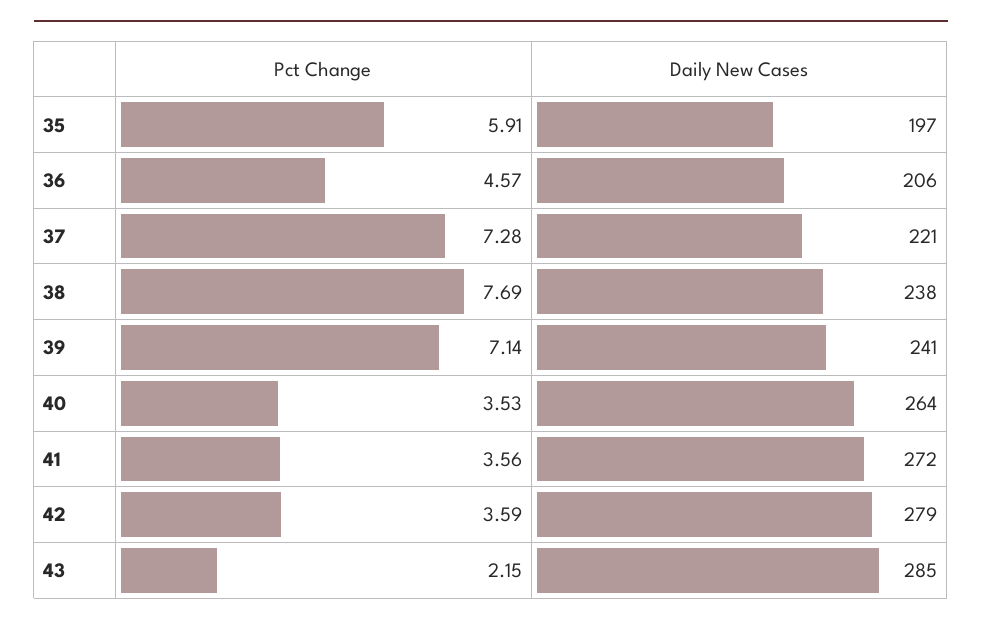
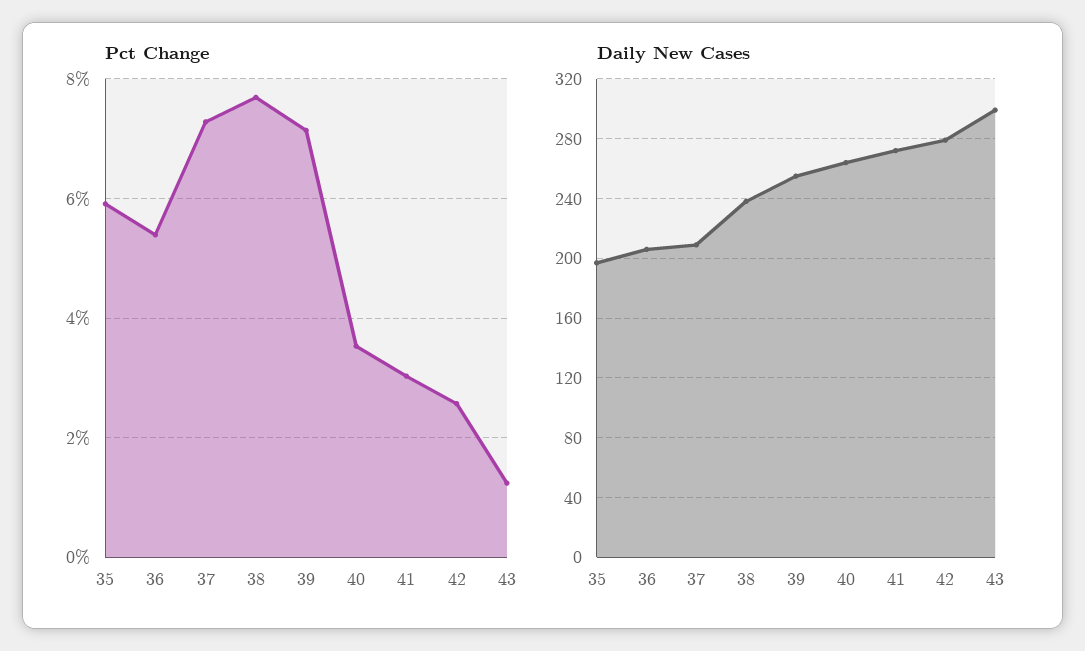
Pct Change, 36: 4.57 -> 5.4
Daily New Cases, 37: 221 -> 210
Daily New Cases, 39: 241 -> 255
Pct Change, 41: 3.56 -> 3
Pct Change, 42: 3.59 -> 2.6
Pct Change, 43: 2.15 -> 1.2
Daily New Cases, 43: 285 -> 300

